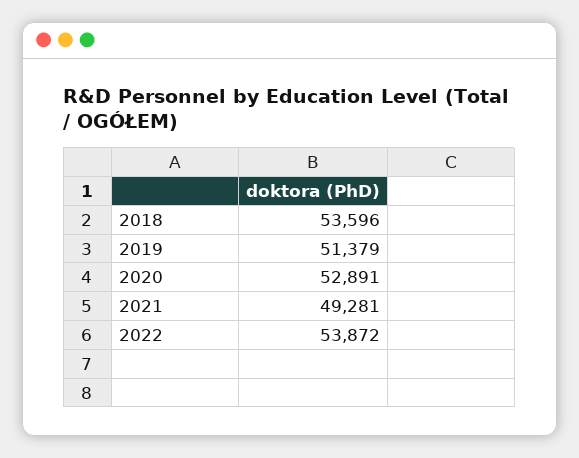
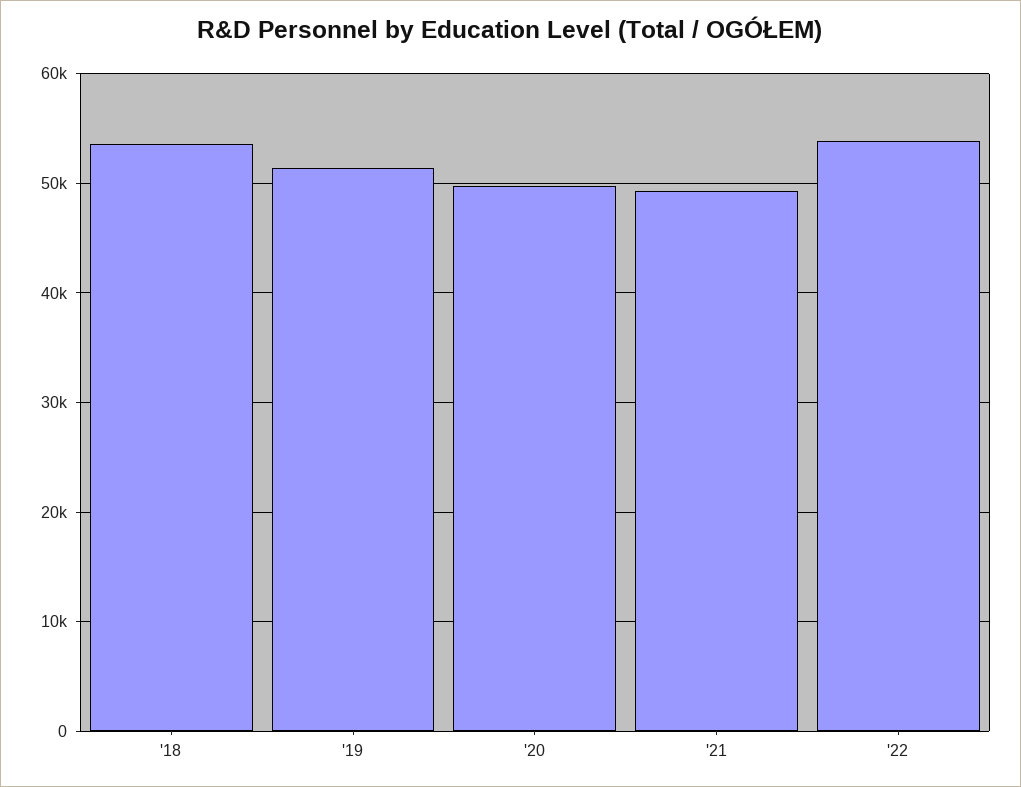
2020: 52891 -> 50000

